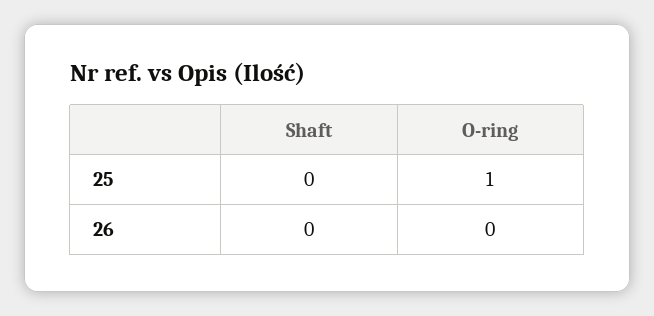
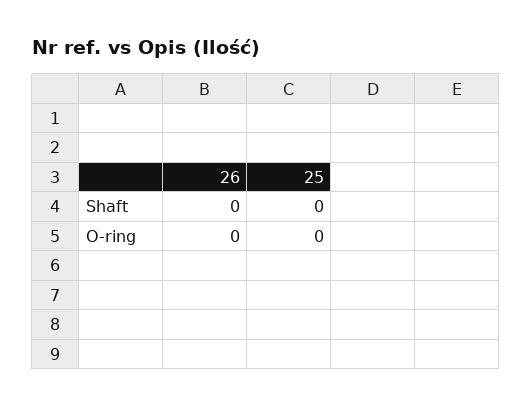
O-ring, 25: 1 -> 0

